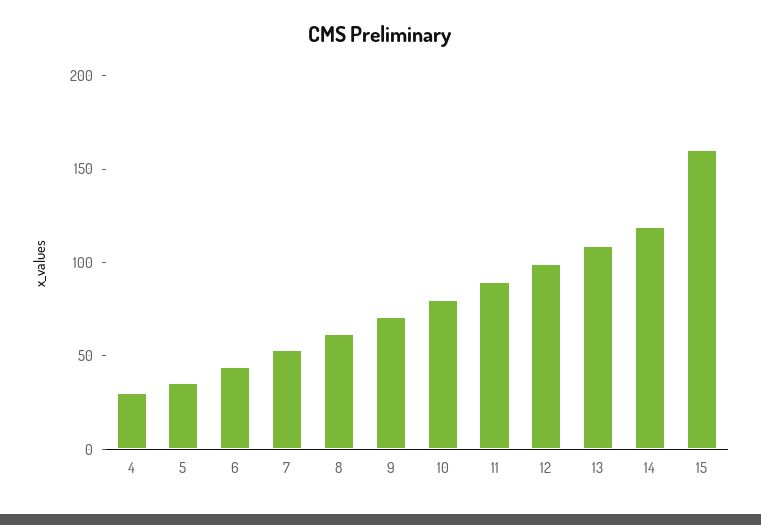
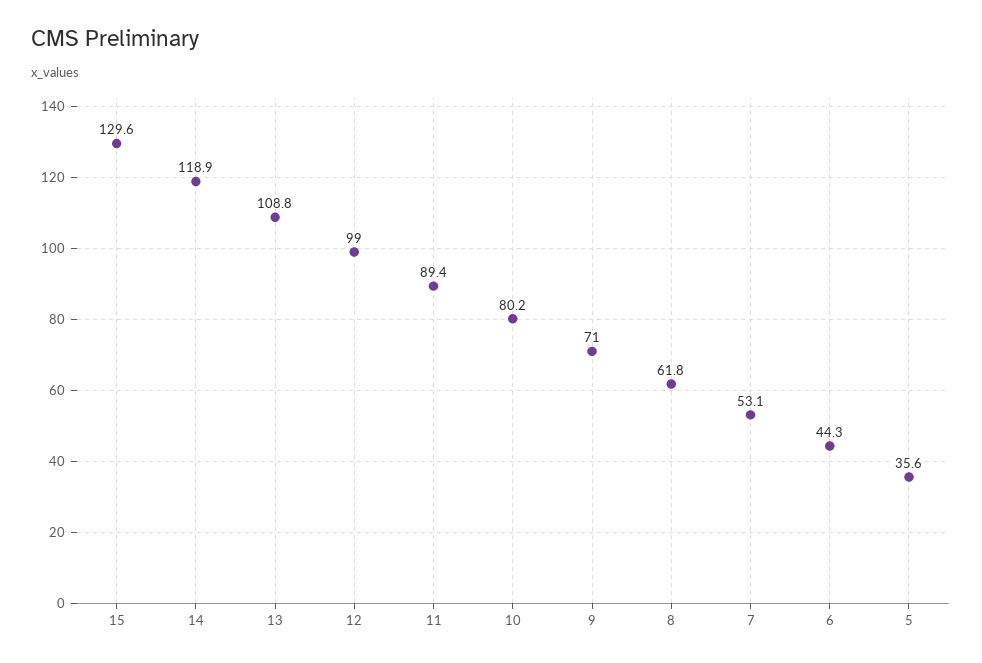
4: 30 -> none
15: 160 -> 129.6

